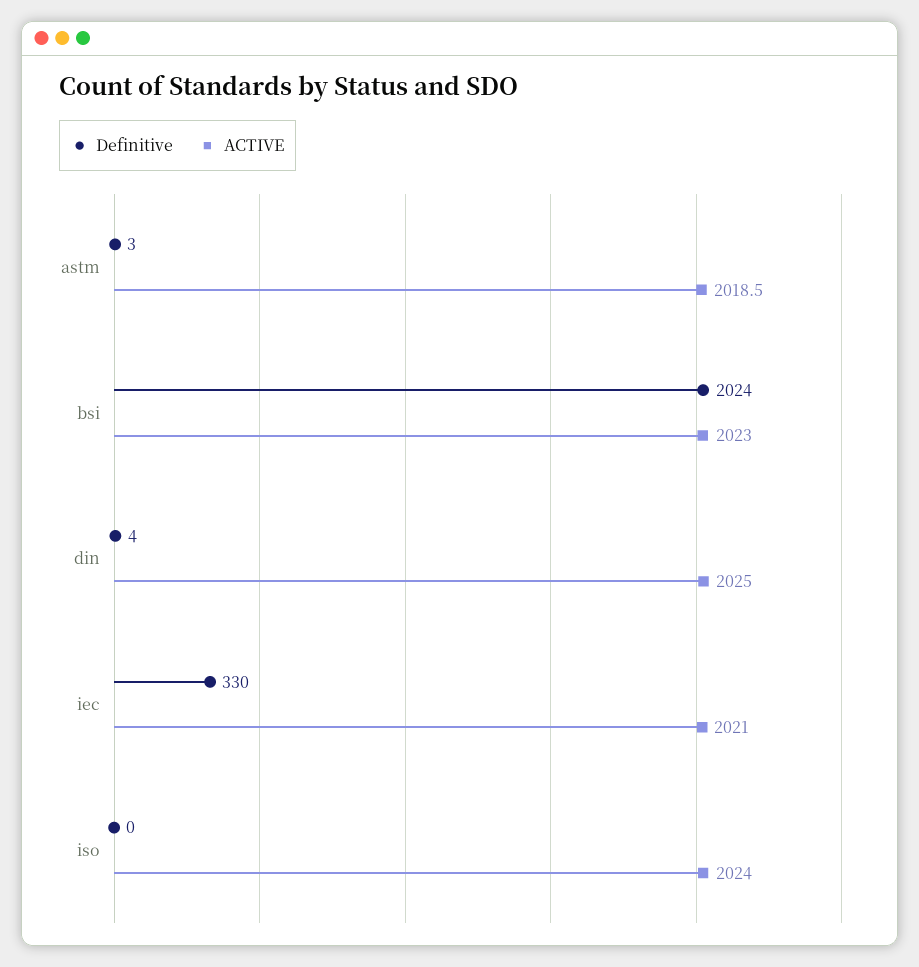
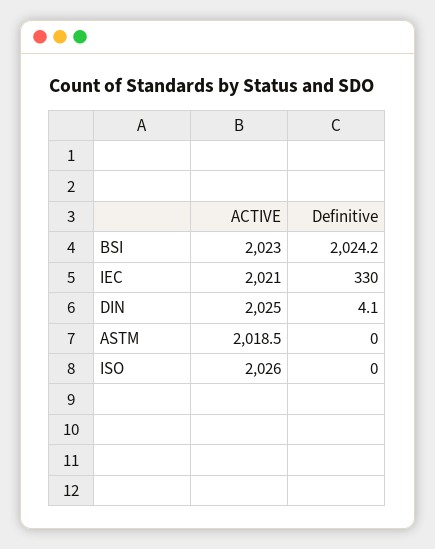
Definitive, astm: 3 -> 0
ACTIVE, iso: 2024 -> 2026

